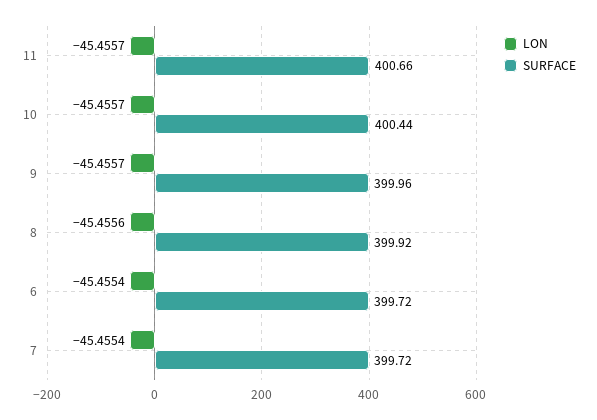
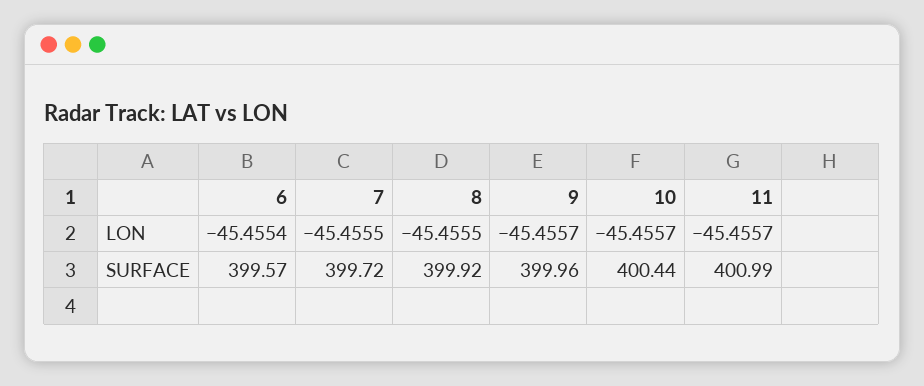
SURFACE, 11: 400.66 -> 400.99
LON, 8: -45.4556 -> -45.4555
SURFACE, 6: 399.72 -> 399.57
LON, 7: -45.4554 -> -45.4555

